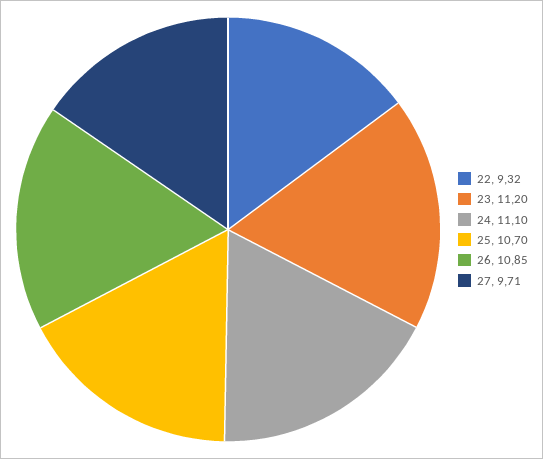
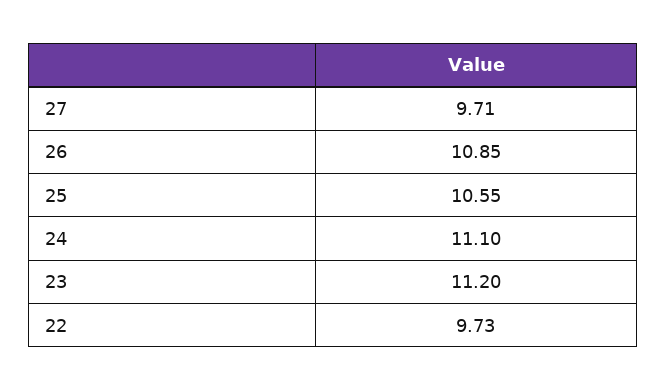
22: 9.32 -> 9.73
25: 10.7 -> 10.55

